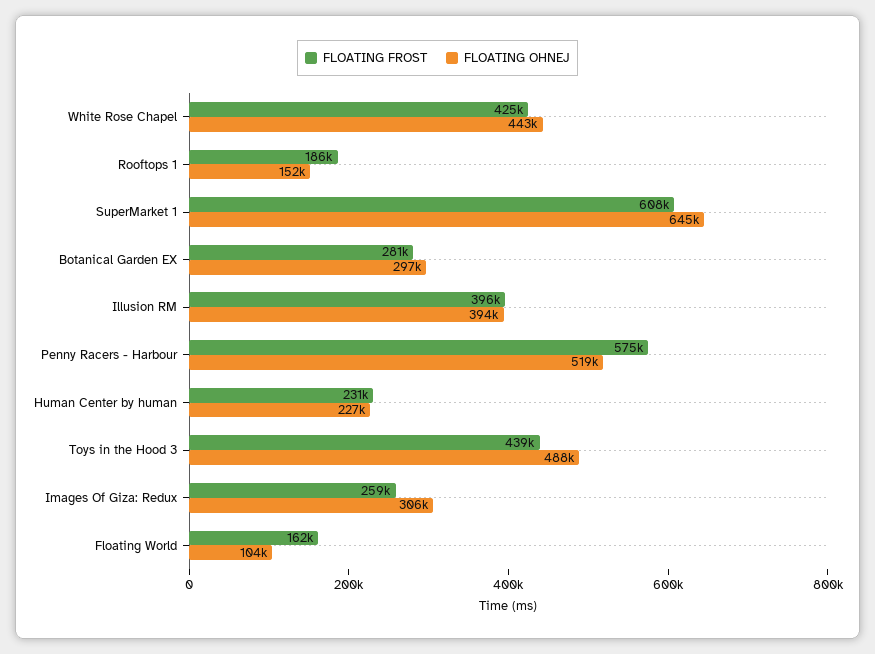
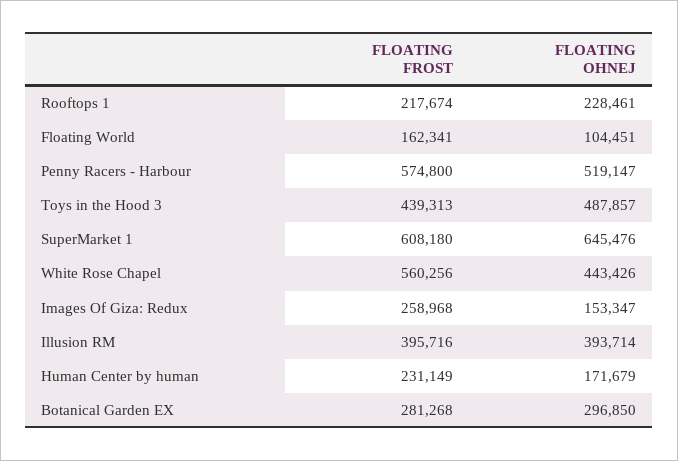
FLOATING FROST, White Rose Chapel: 425000 -> 560256
FLOATING FROST, Rooftops 1: 186000 -> 217674
FLOATING OHNEJ, Rooftops 1: 152000 -> 228461
FLOATING OHNEJ, Human Center by human: 227000 -> 171679
FLOATING OHNEJ, Images Of Giza: Redux: 306000 -> 153347

